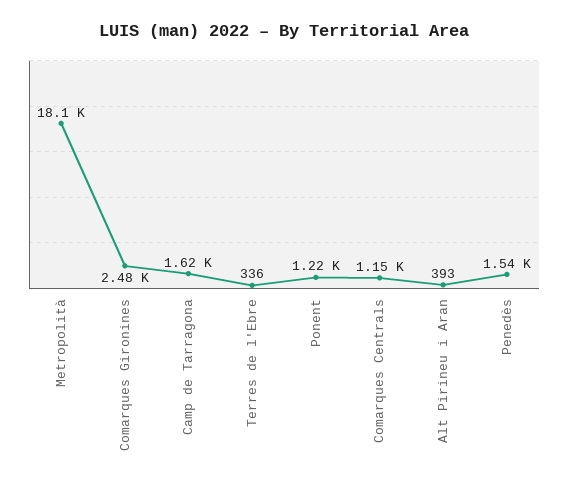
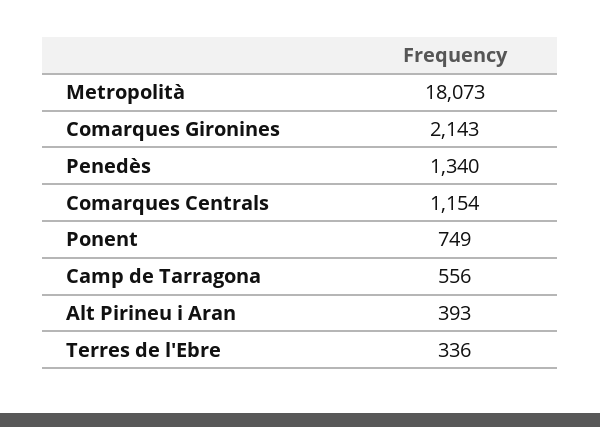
Comarques Gironines: 2480 -> 2143
Camp de Tarragona: 1620 -> 556
Ponent: 1220 -> 749
Penedès: 1540 -> 1340

